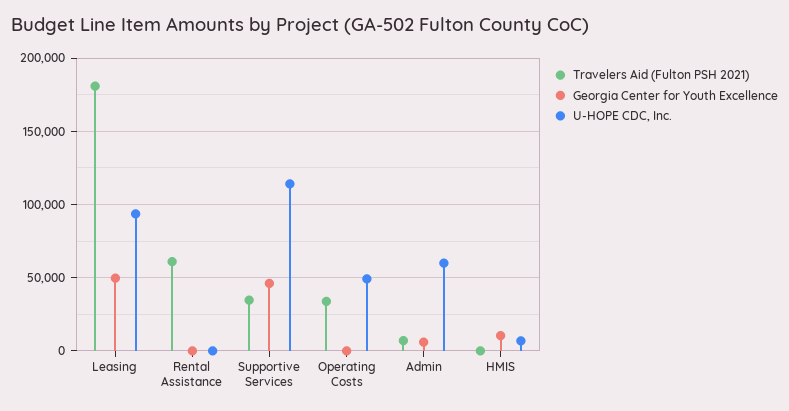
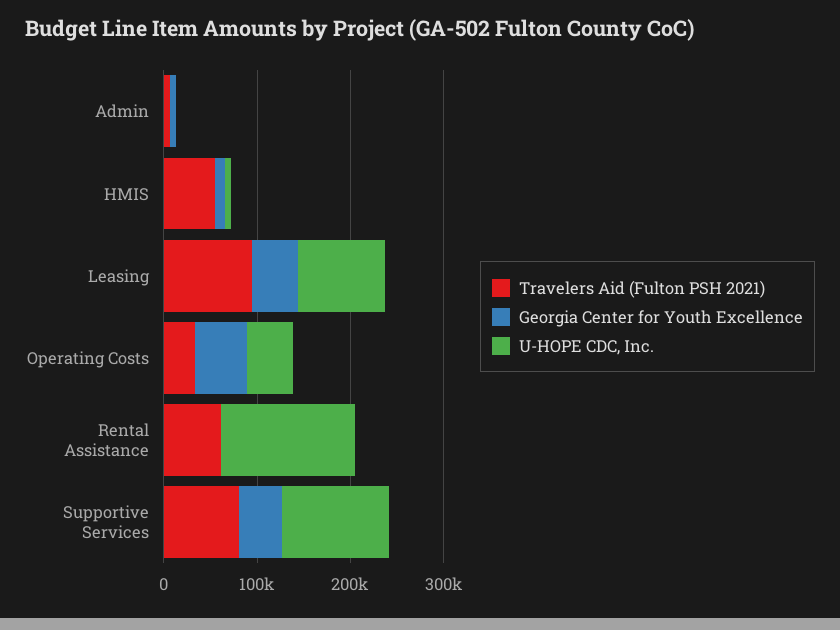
Travelers Aid (Fulton PSH 2021), Leasing: 180000 -> 100000
U-HOPE CDC, Inc., Rental Assistance: 0 -> 140000
Travelers Aid (Fulton PSH 2021), Supportive Services: 35000 -> 80000
Georgia Center for Youth Excellence, Operating Costs: 0 -> 60000
U-HOPE CDC, Inc., Admin: 60000 -> 0
Travelers Aid (Fulton PSH 2021), HMIS: 0 -> 60000

